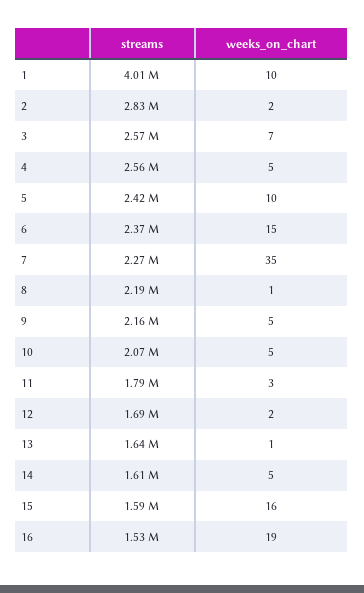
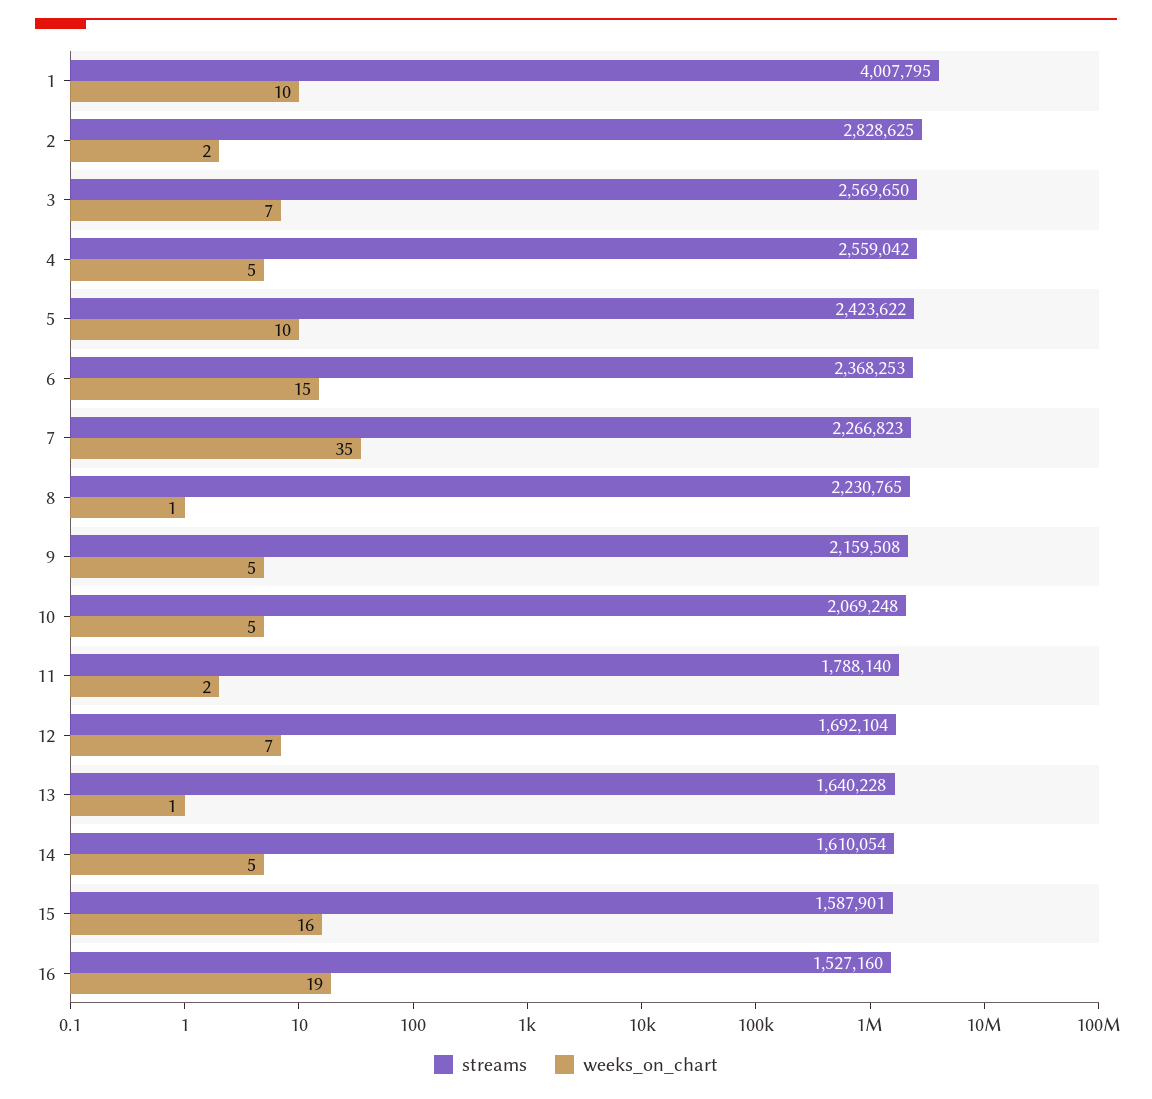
streams, 8: 2190000 -> 2230765
weeks_on_chart, 11: 3 -> 2
weeks_on_chart, 12: 2 -> 7

